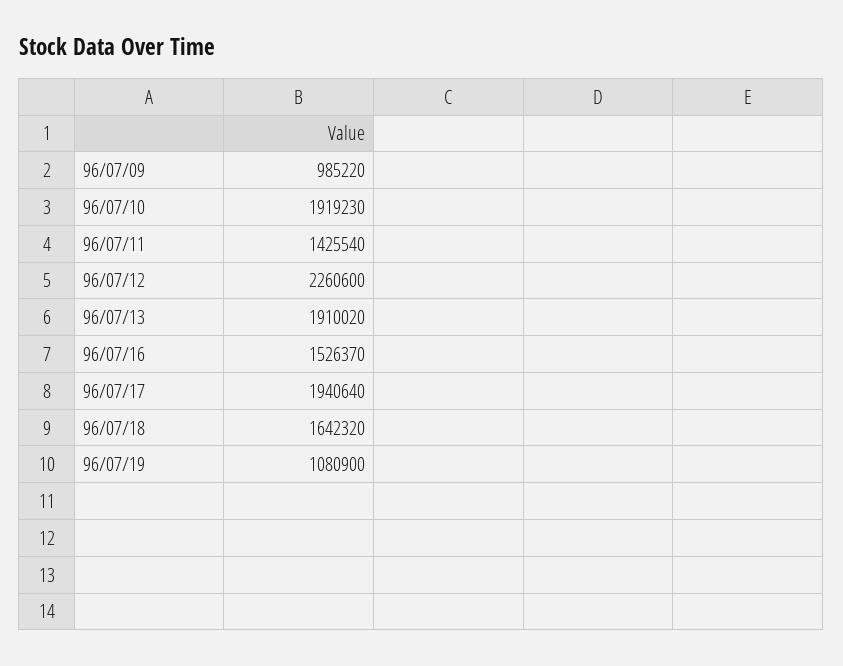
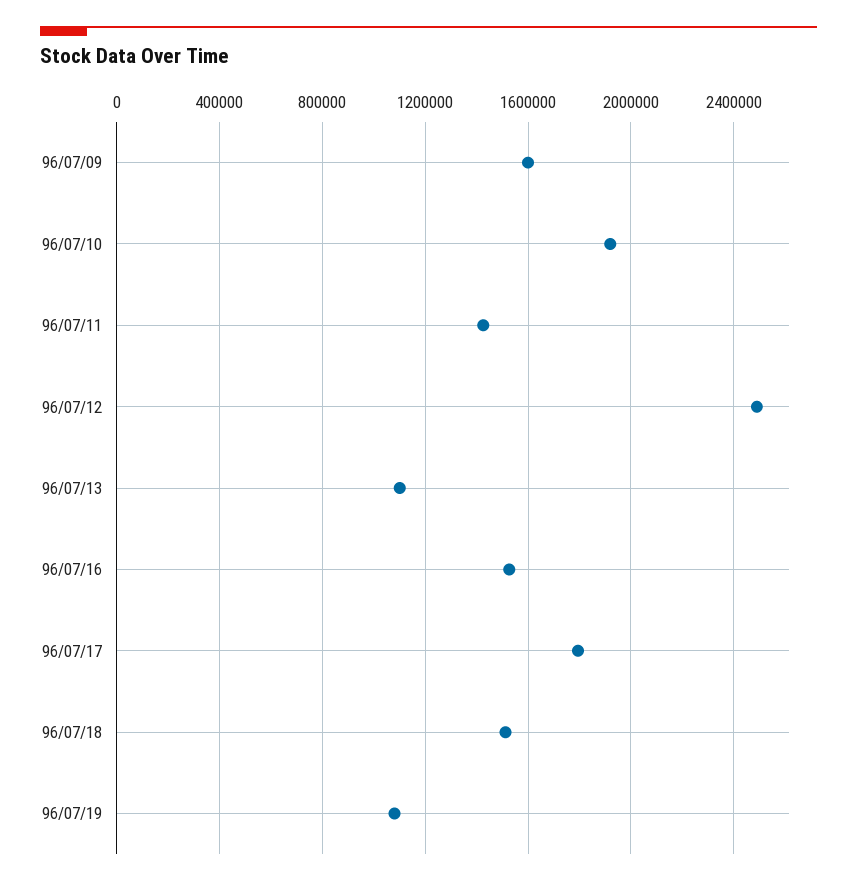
96/07/09: 985220 -> 1600000
96/07/12: 2260600 -> 2500000
96/07/13: 1910020 -> 1100000
96/07/17: 1940640 -> 1800000
96/07/18: 1642320 -> 1500000

